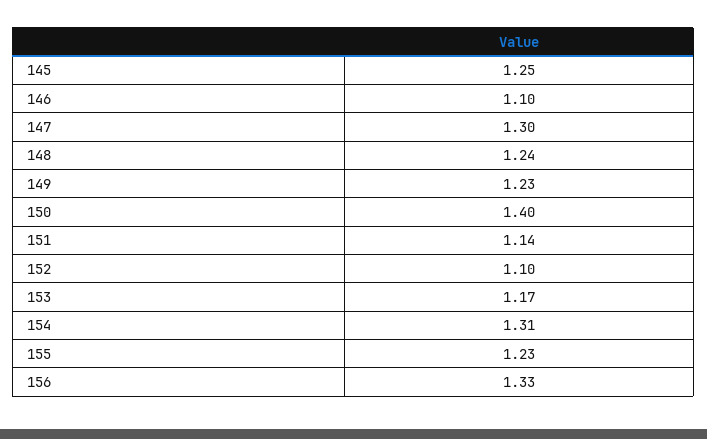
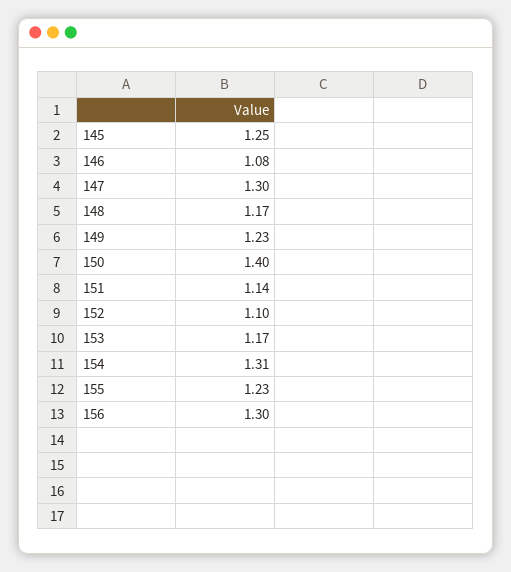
146: 1.1 -> 1.08
148: 1.24 -> 1.17
156: 1.33 -> 1.3

